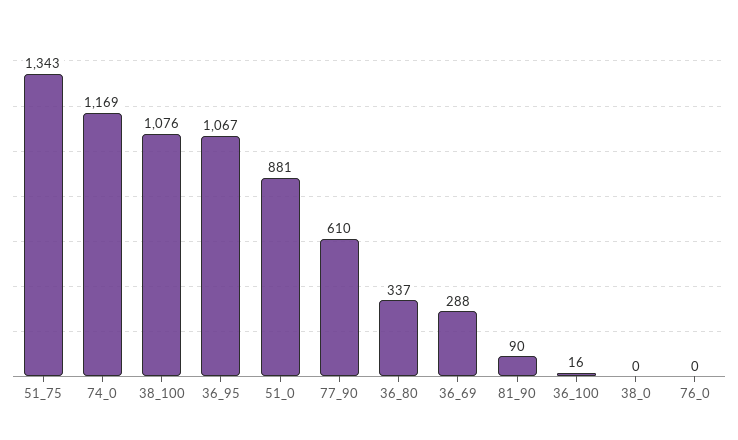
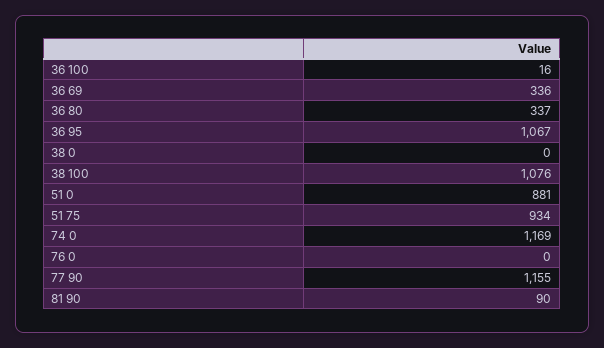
51_75: 1343 -> 934
77_90: 610 -> 1155
36_69: 288 -> 336

